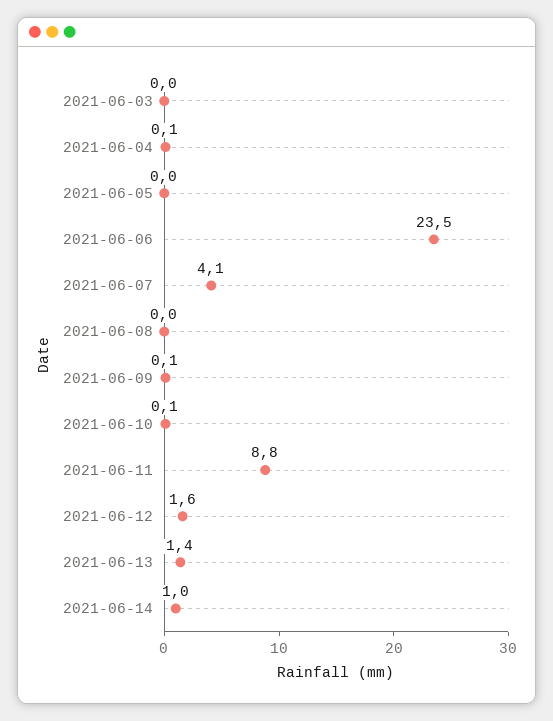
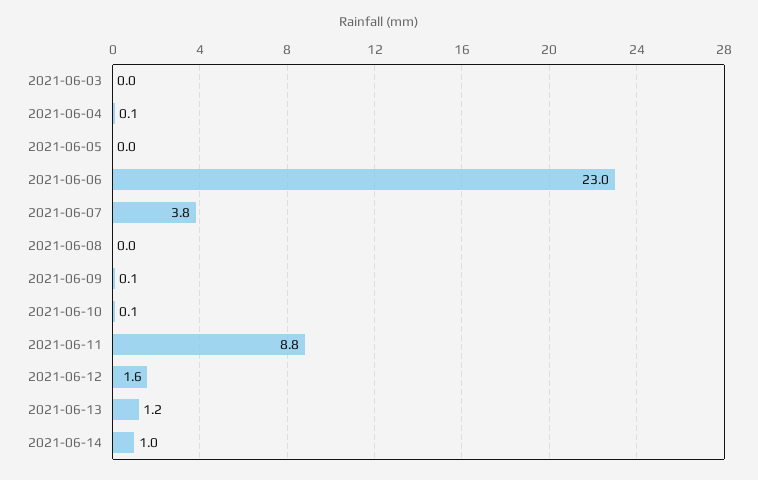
2021-06-06: 23.5 -> 23
2021-06-07: 4.1 -> 3.8
2021-06-13: 1.4 -> 1.2

